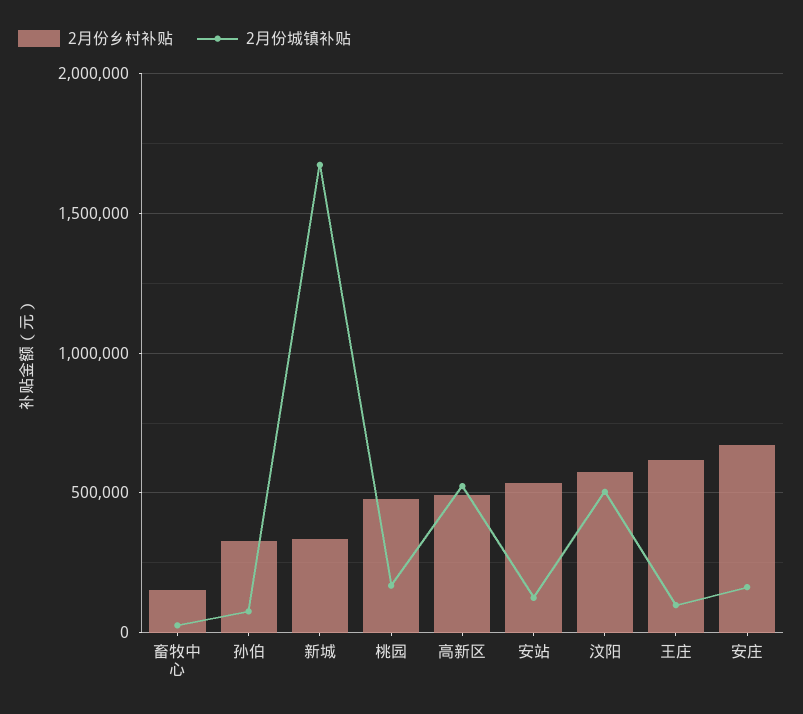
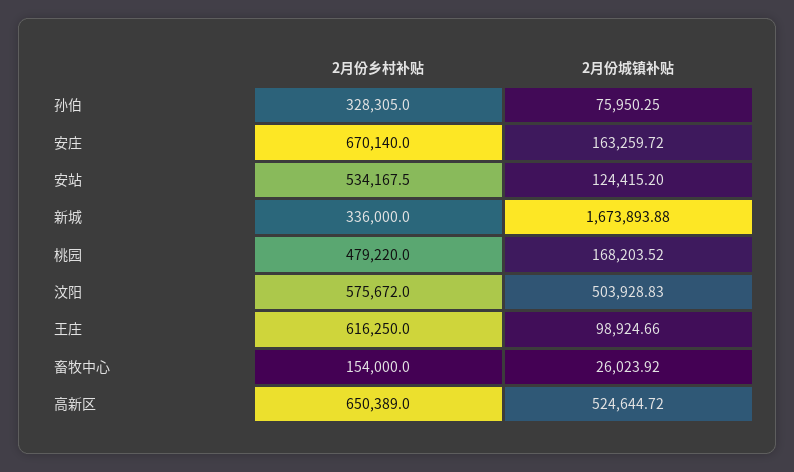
2月份乡村补贴, 高新区: 500000 -> 650389

